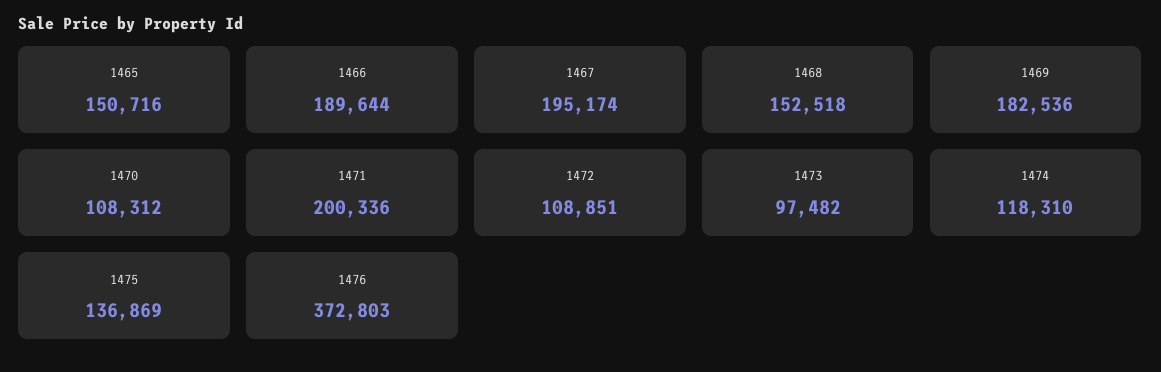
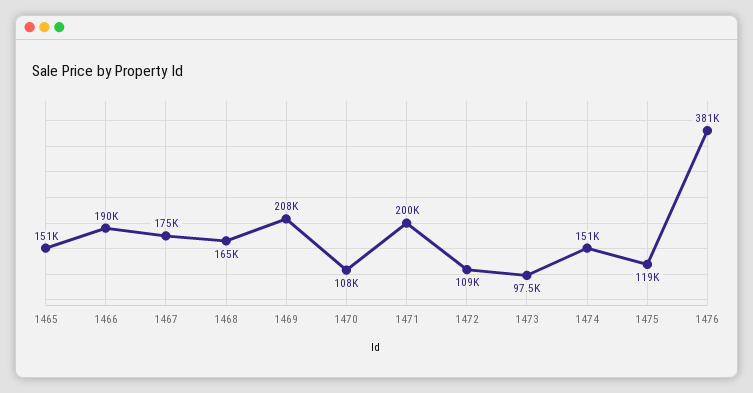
1467: 195174 -> 175000
1468: 152518 -> 165000
1469: 182536 -> 208000
1474: 118310 -> 151000
1475: 136869 -> 119000
1476: 372803 -> 381000

